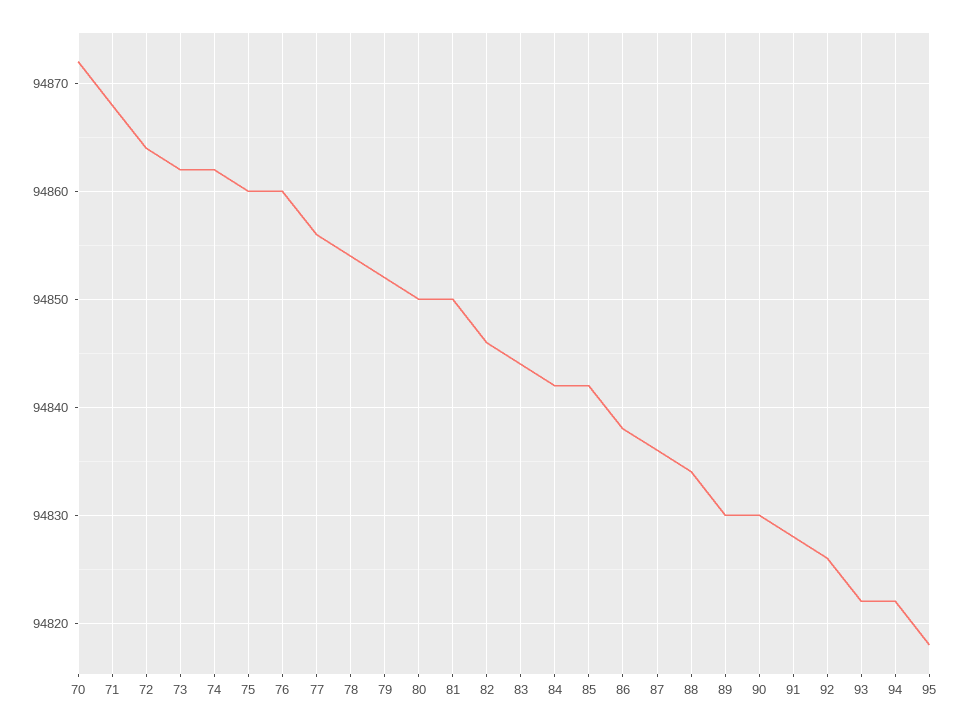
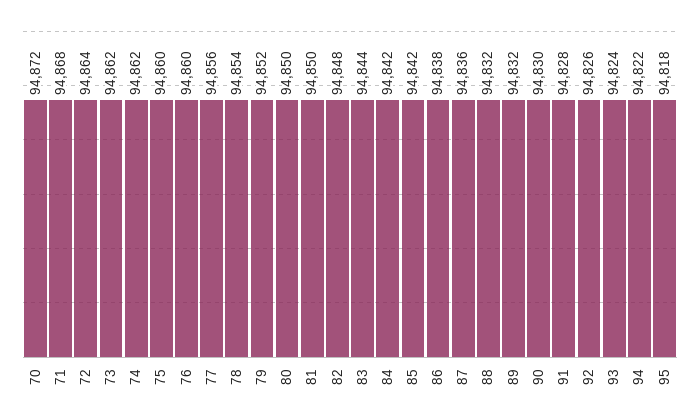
82: 94846 -> 94848
88: 94834 -> 94832
89: 94830 -> 94832
93: 94822 -> 94824

